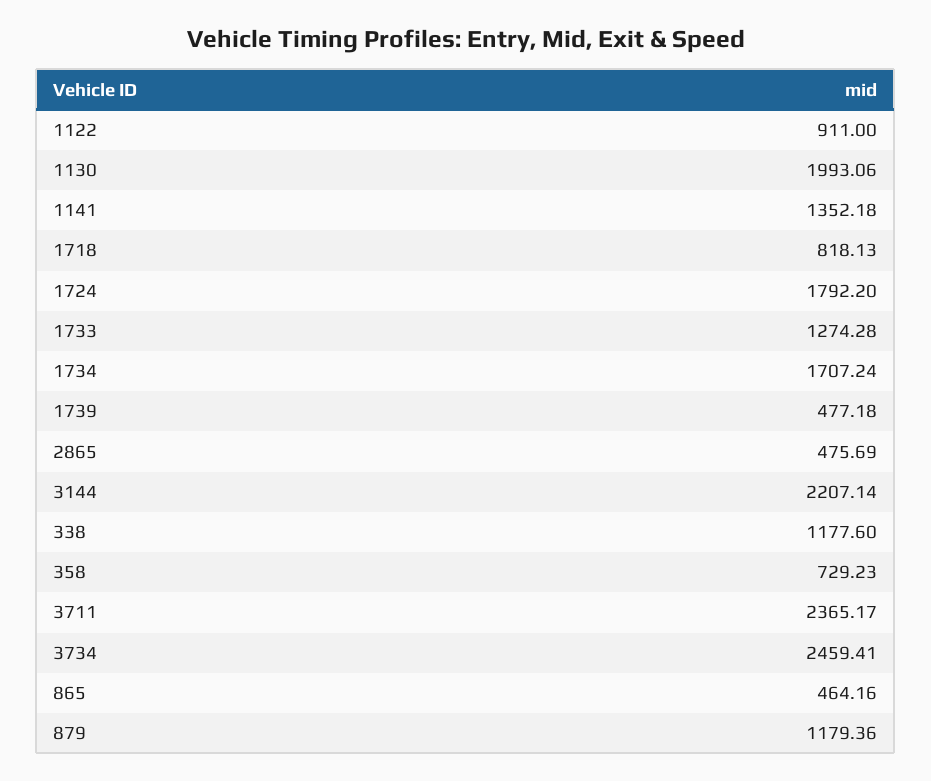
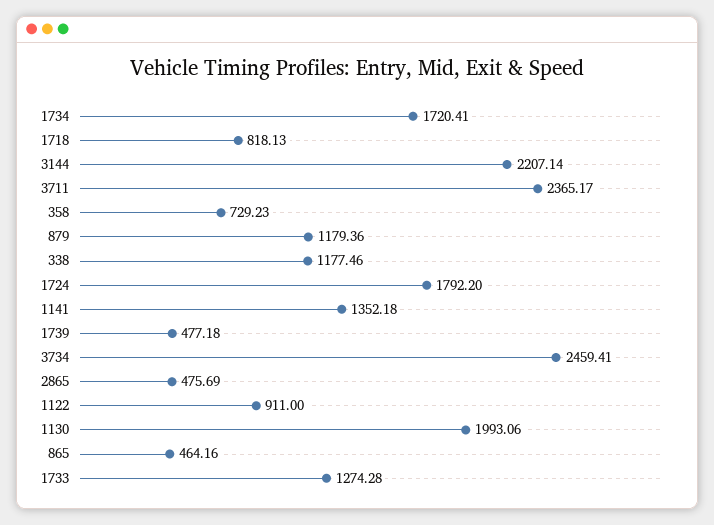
1734: 1707.24 -> 1720.41
338: 1177.6 -> 1177.46

